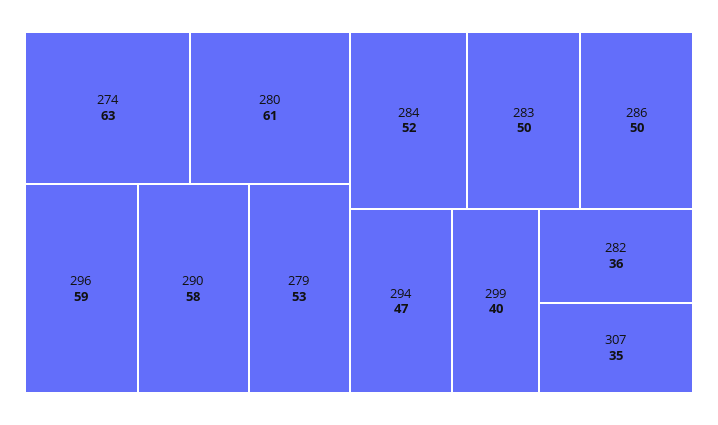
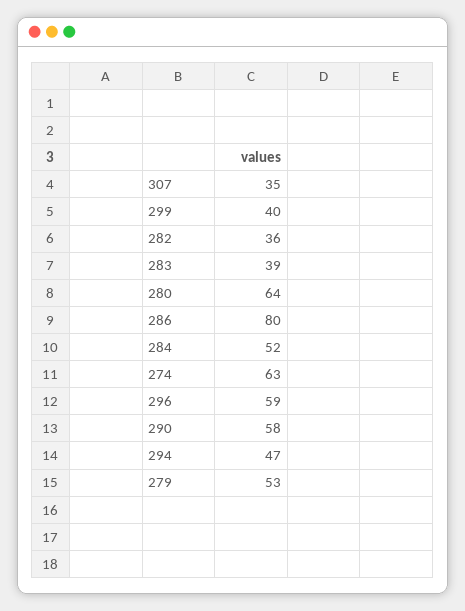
280: 61 -> 64
283: 50 -> 39
286: 50 -> 80

